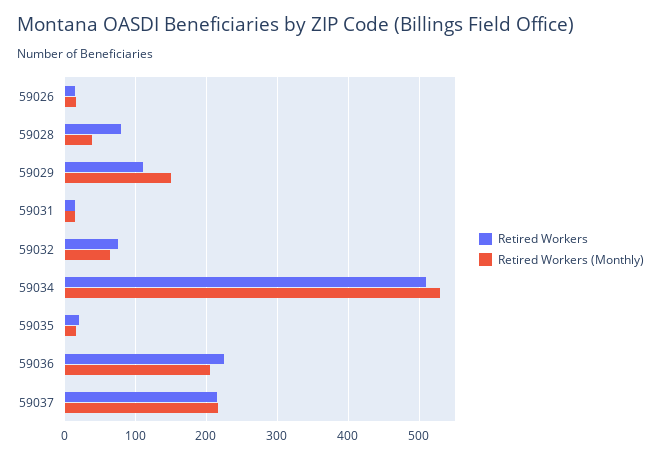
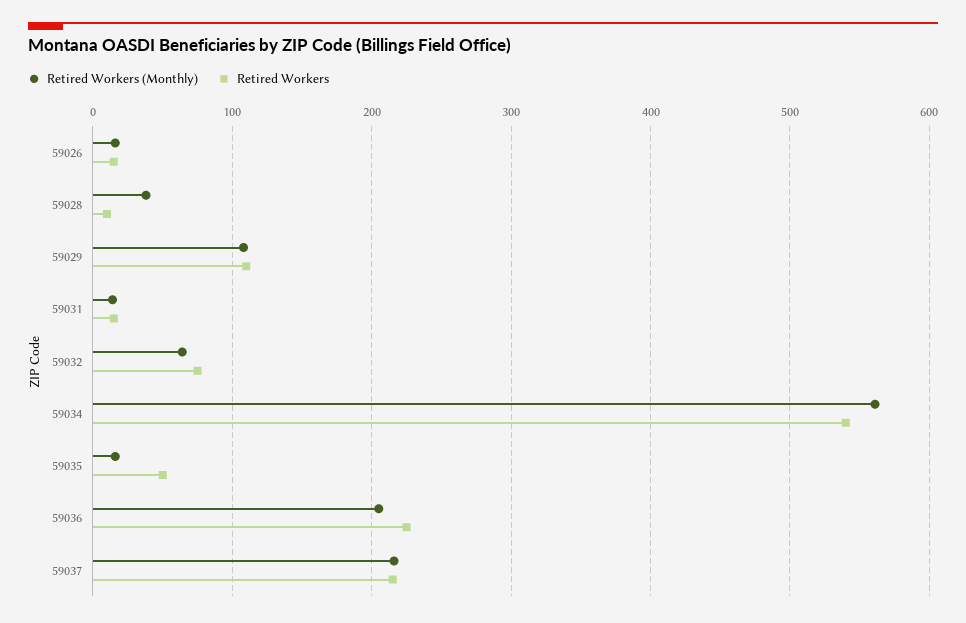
Retired Workers, 59028: 80 -> 10
Retired Workers (Monthly), 59029: 150 -> 110
Retired Workers, 59034: 510 -> 540
Retired Workers (Monthly), 59034: 530 -> 560
Retired Workers, 59035: 20 -> 50

